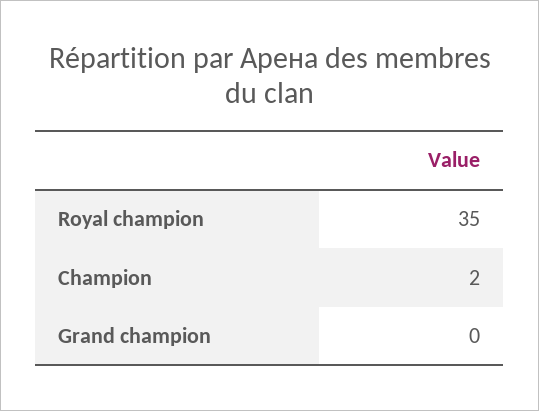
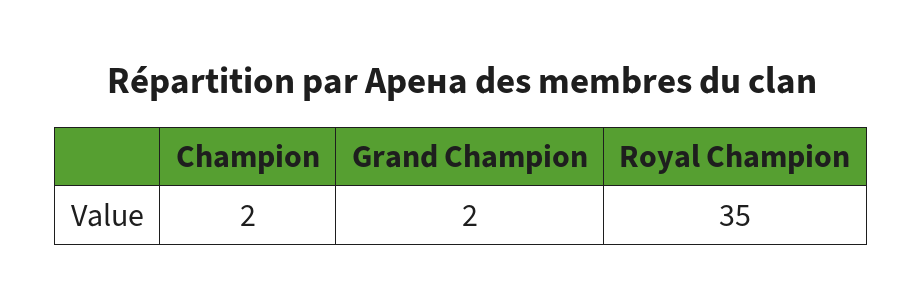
Grand champion: 0 -> 2

